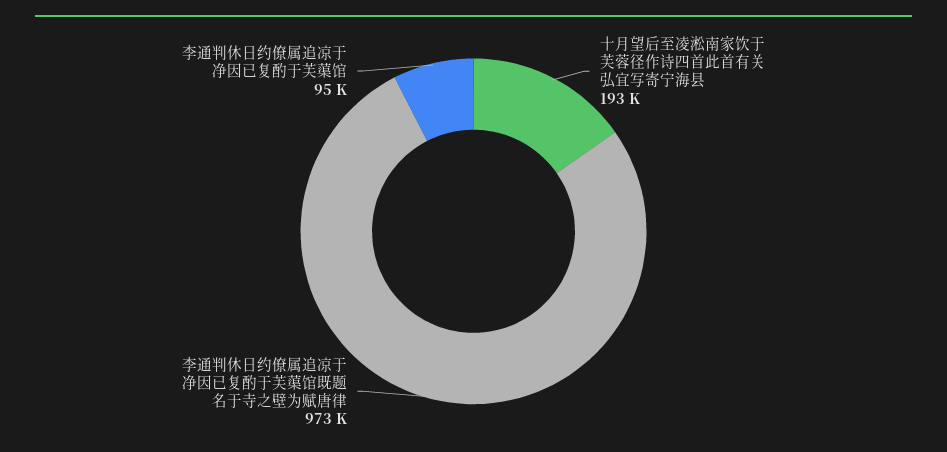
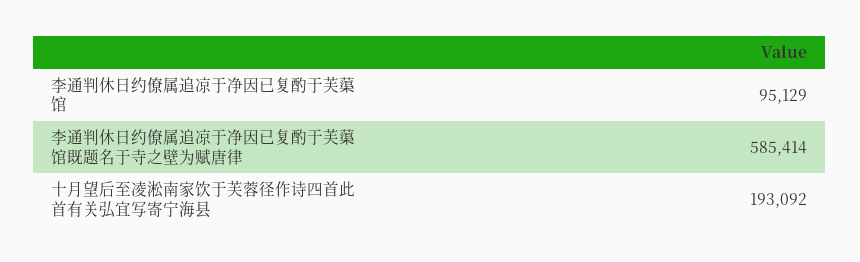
李通判休日约僚属追凉于净因已复酌于芙蕖馆既题名于寺之壁为赋唐律: 973000 -> 585414

